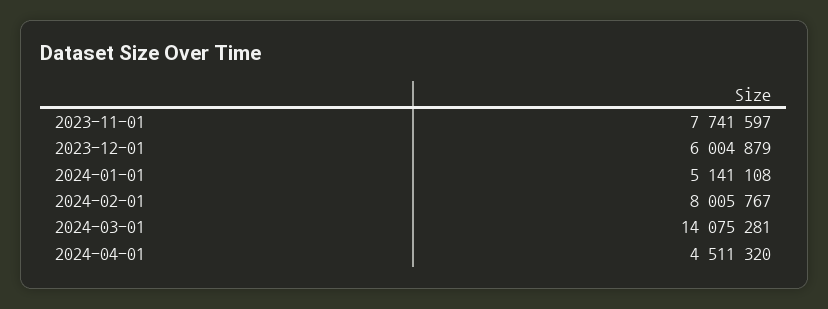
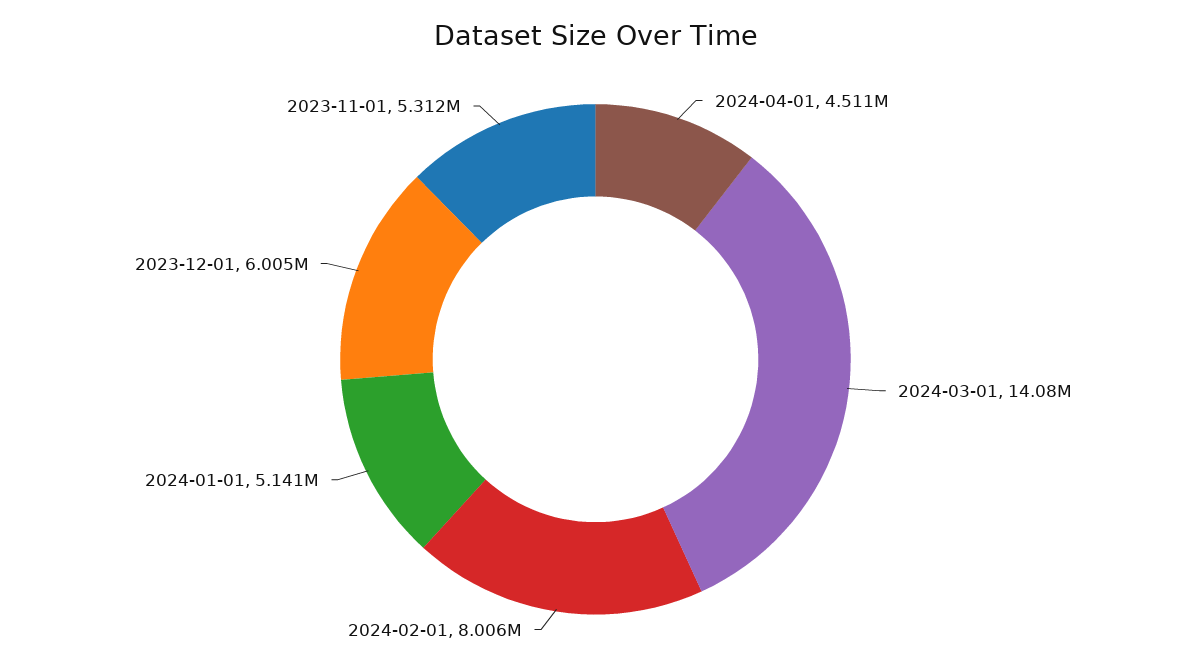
2023-11-01: 7741597 -> 5312000

